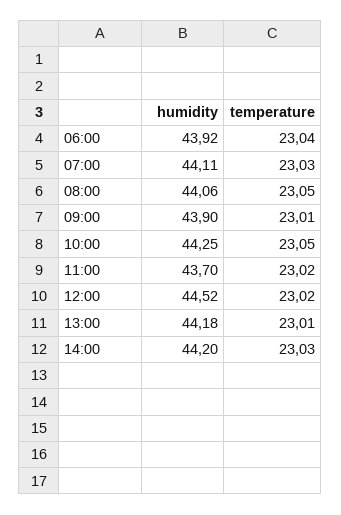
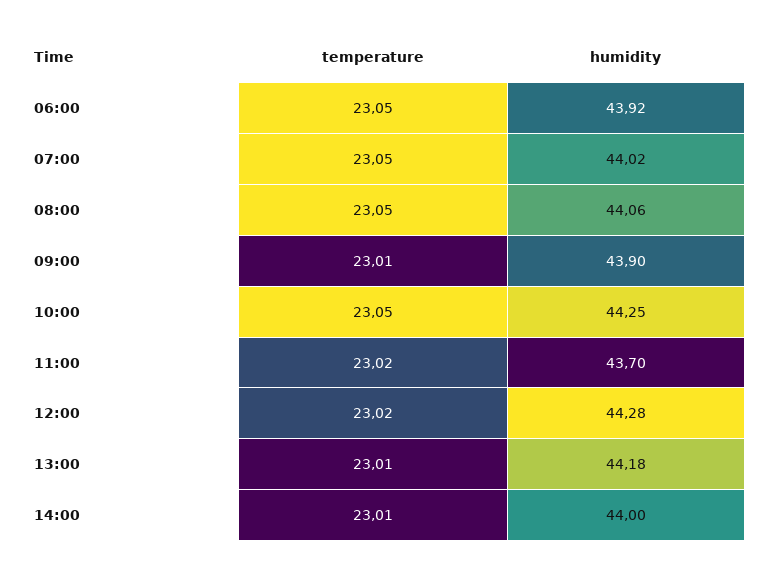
temperature, 06:00: 23.04 -> 23.05
humidity, 07:00: 44.11 -> 44.02
temperature, 07:00: 23.03 -> 23.05
humidity, 12:00: 44.52 -> 44.28
humidity, 14:00: 44.2 -> 44
temperature, 14:00: 23.03 -> 23.01

